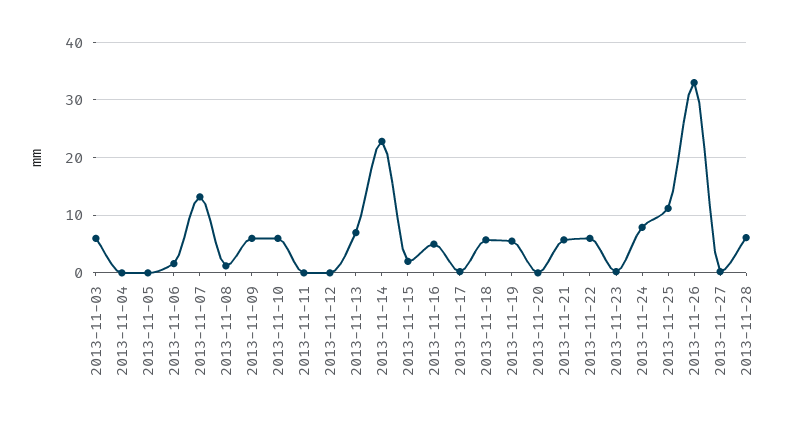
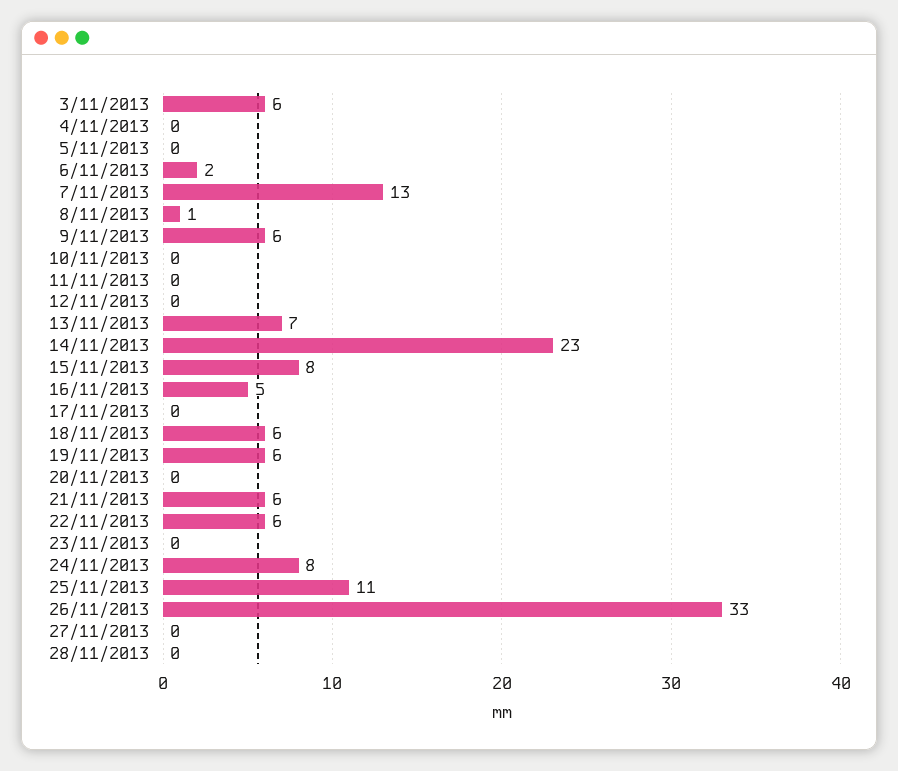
2013-11-10: 6 -> 0
2013-11-15: 2 -> 8
2013-11-28: 6 -> 0

